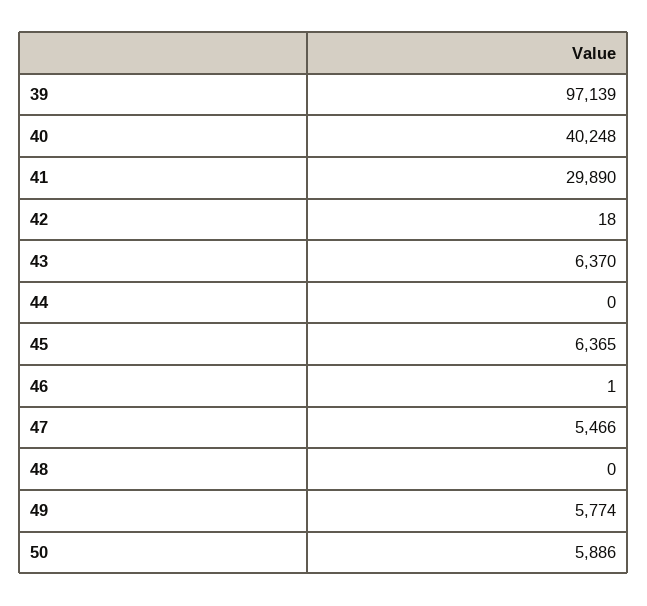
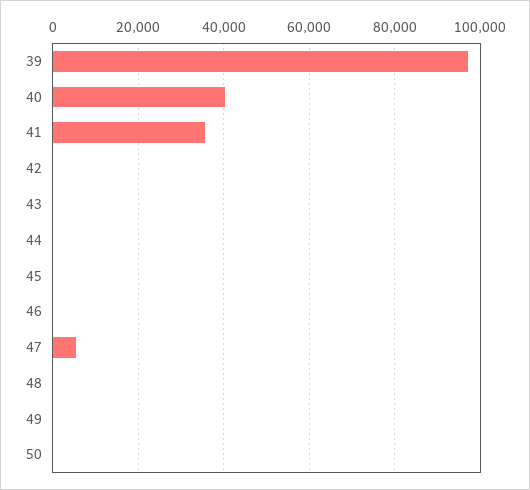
41: 29890 -> 36000
43: 6370 -> 0
45: 6365 -> 0
49: 5774 -> 0
50: 5886 -> 0

